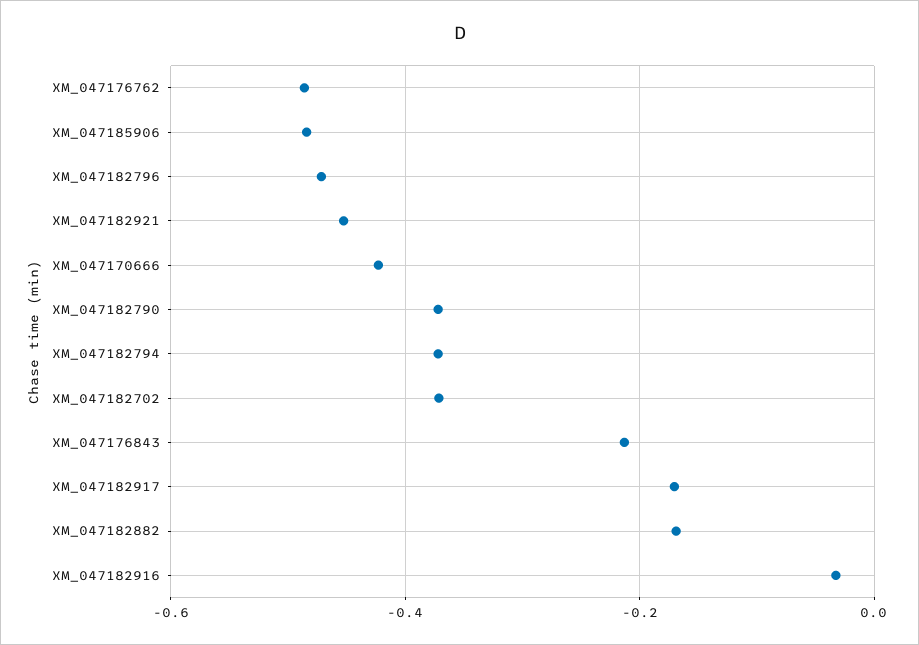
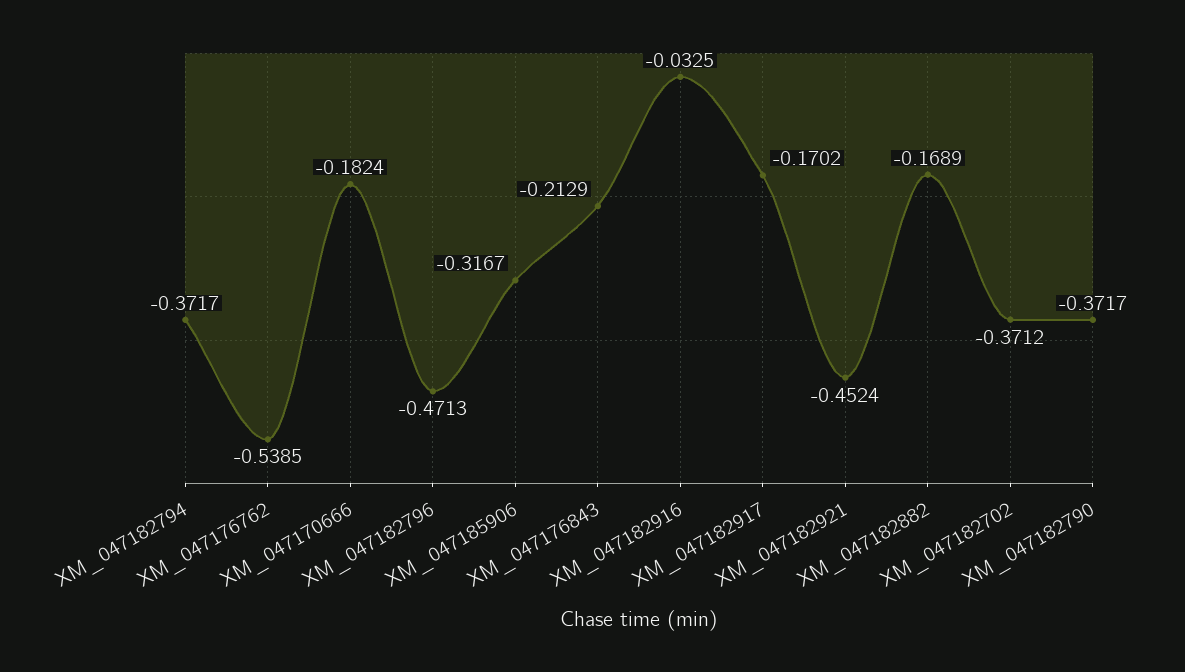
XM_047176762: -0.48 -> -0.5385
XM_047185906: -0.48 -> -0.3167
XM_047170666: -0.42 -> -0.1824

